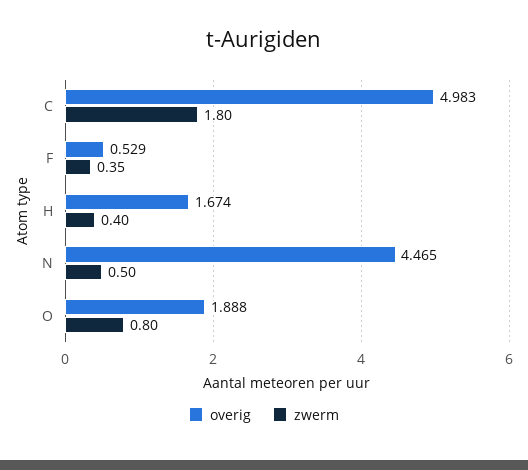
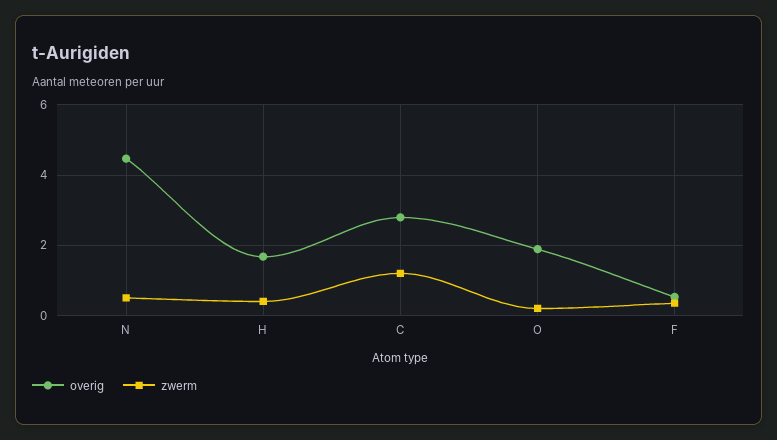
overig, C: 4.983 -> 2.8
zwerm, C: 1.8 -> 1.2
zwerm, O: 0.8 -> 0.2

